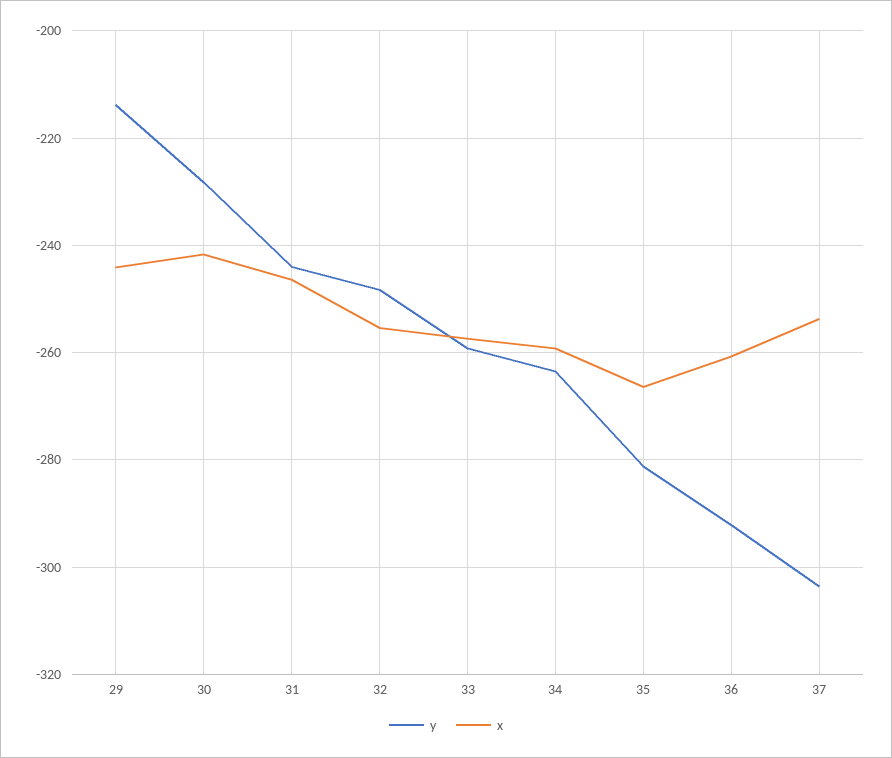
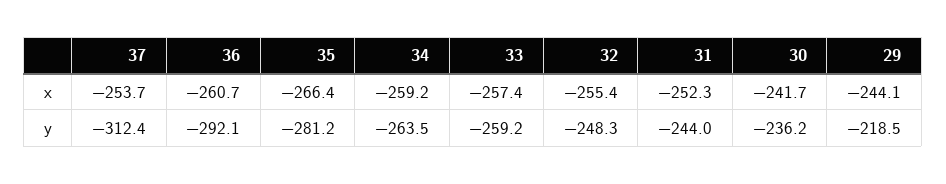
y, 29: -214 -> -218.5
y, 30: -228 -> -236.2
x, 31: -246 -> -252.3
y, 37: -304 -> -312.4

